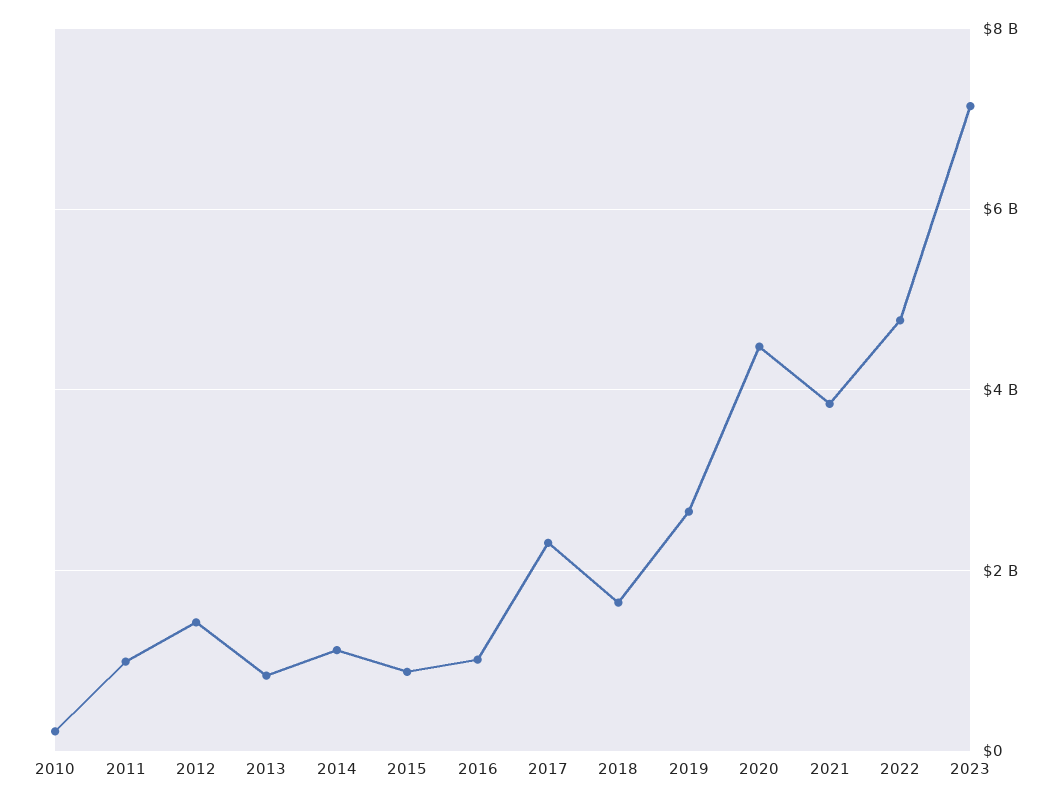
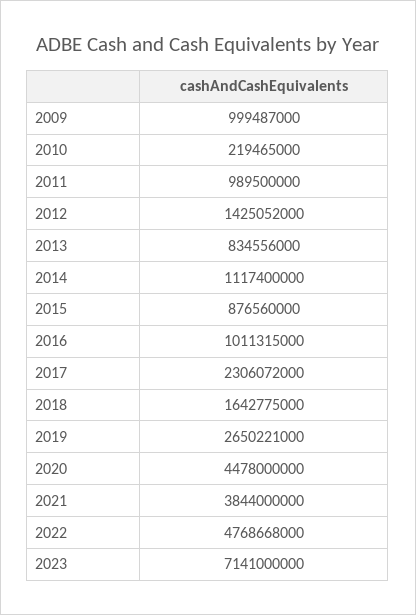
2009: none -> 999487000

